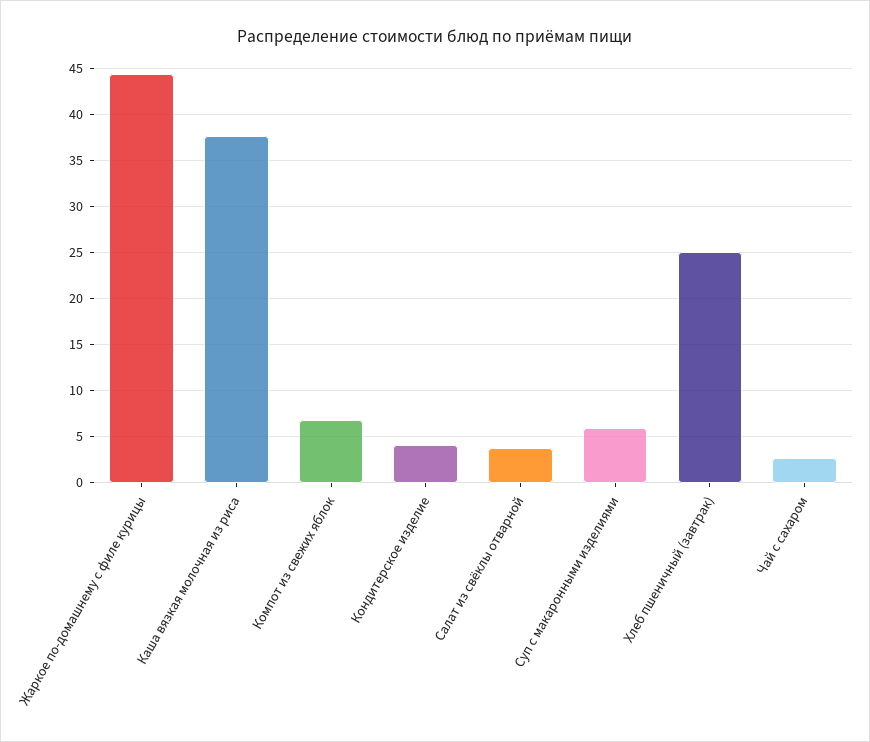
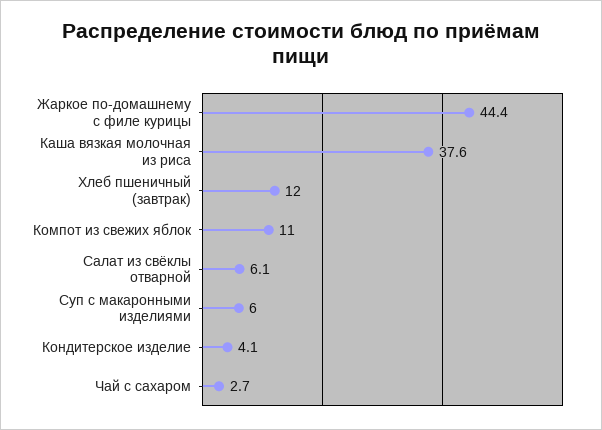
Компот из свежих яблок: 7 -> 11
Салат из свёклы отварной: 4 -> 6.1
Хлеб пшеничный (завтрак): 25 -> 12

